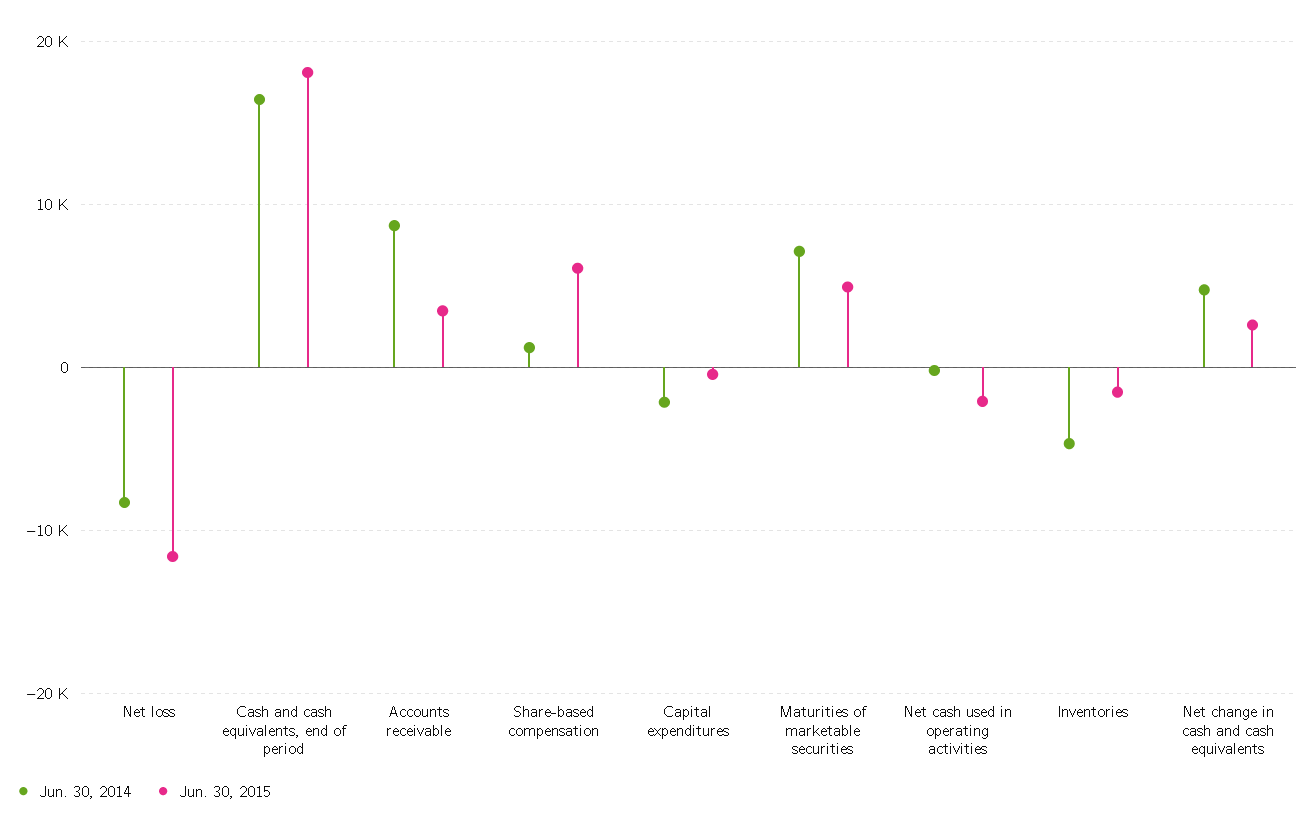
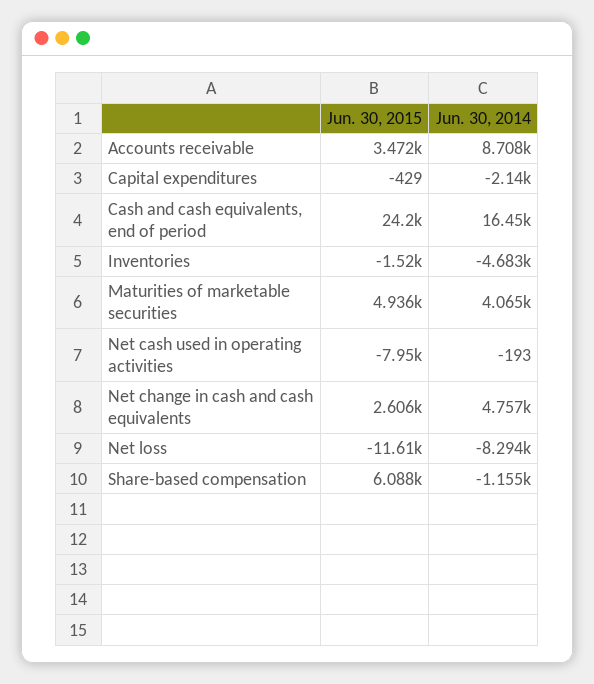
Jun. 30, 2015, Cash and cash equivalents, end of period: 18000 -> 24200
Jun. 30, 2014, Share-based compensation: 1000 -> -1155
Jun. 30, 2014, Maturities of marketable securities: 7000 -> 4065
Jun. 30, 2015, Net cash used in operating activities: -2000 -> -7950

